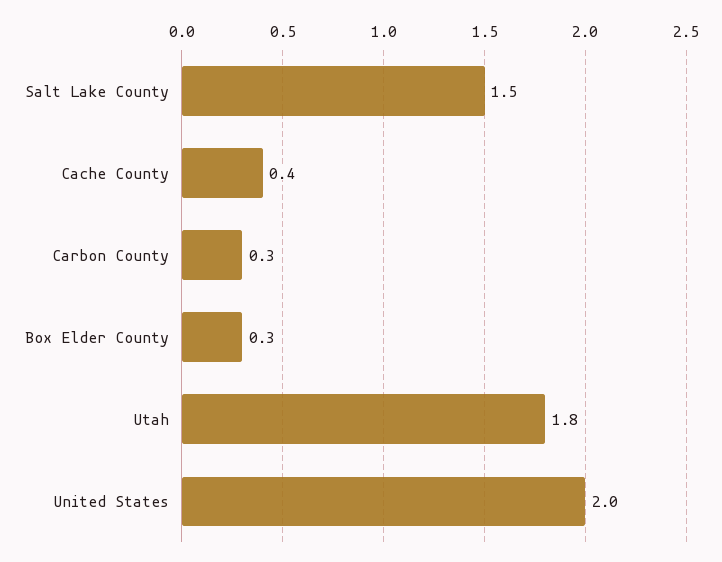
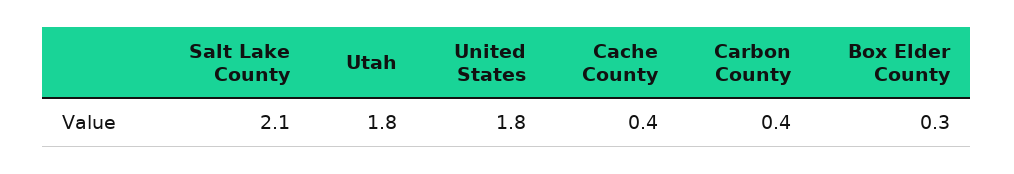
Salt Lake County: 1.5 -> 2.1
Carbon County: 0.3 -> 0.4
United States: 2 -> 1.8

